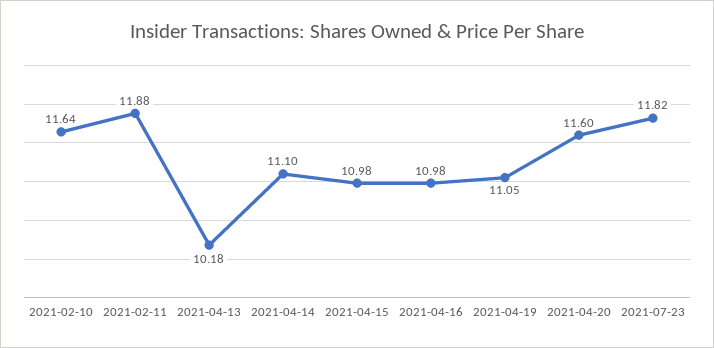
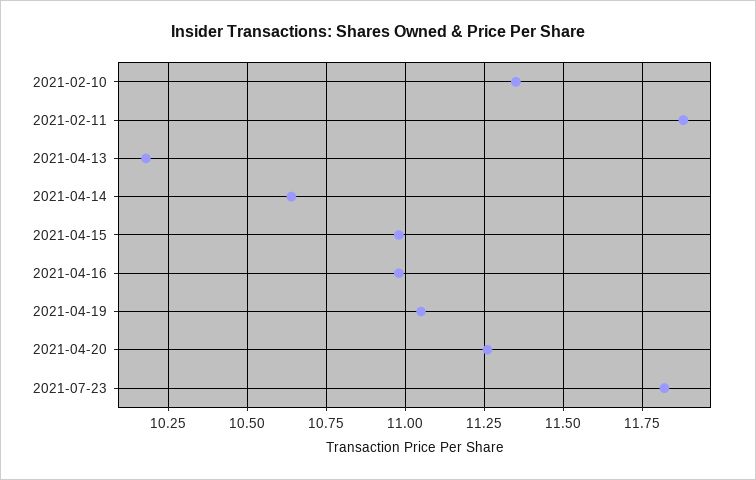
2021-02-10: 11.64 -> 11.35
2021-04-14: 11.1 -> 10.65
2021-04-20: 11.6 -> 11.25

